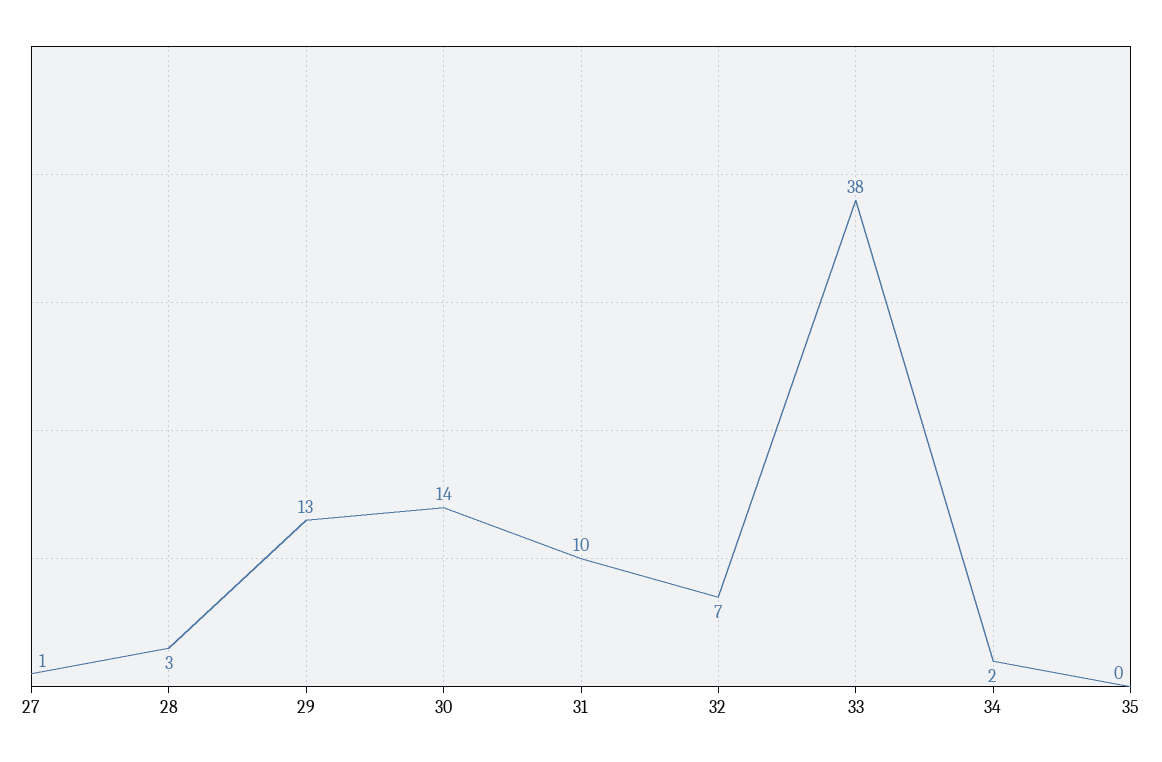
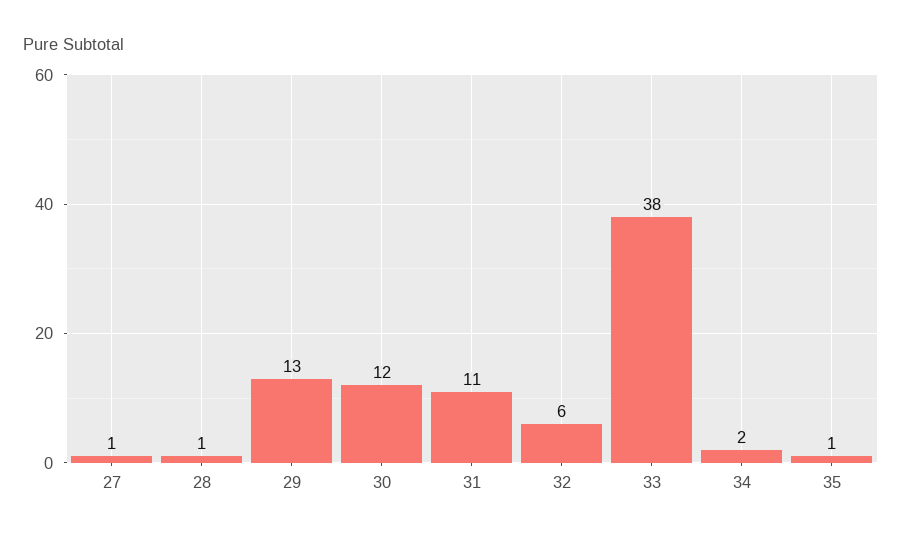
28: 3 -> 1
30: 14 -> 12
31: 10 -> 11
32: 7 -> 6
35: 0 -> 1

